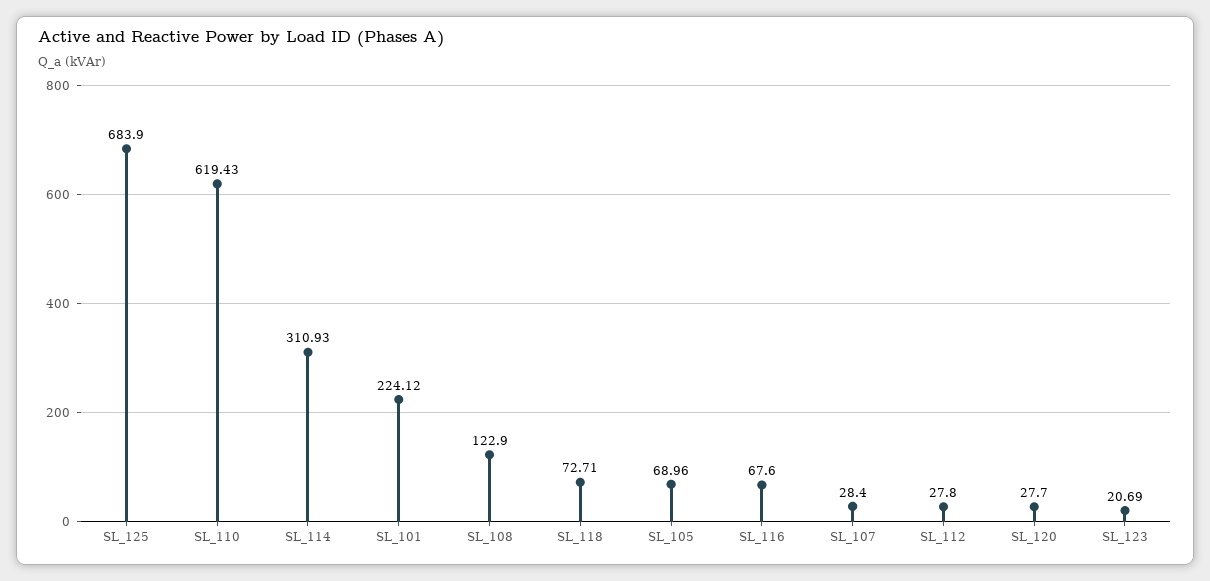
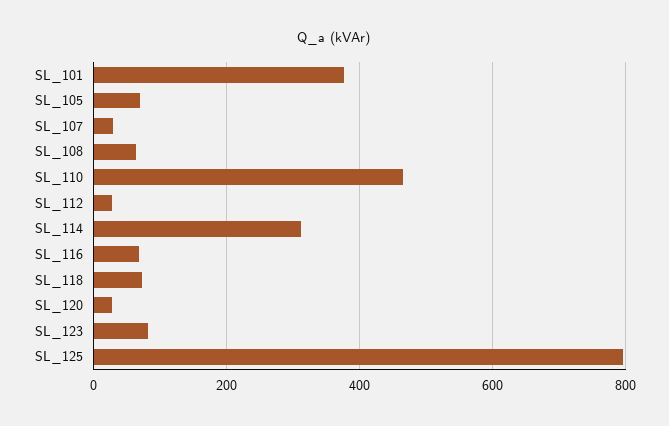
SL_125: 683.9 -> 800
SL_110: 619.43 -> 460
SL_101: 224.12 -> 380
SL_108: 122.9 -> 60
SL_123: 20.69 -> 80

